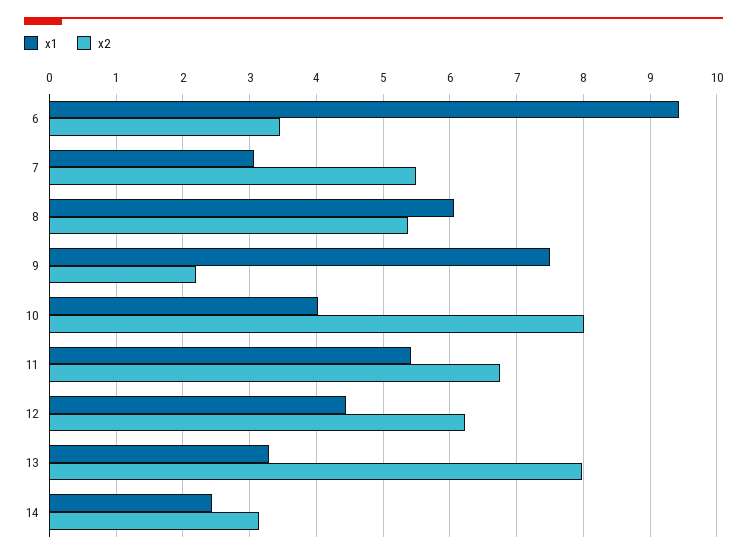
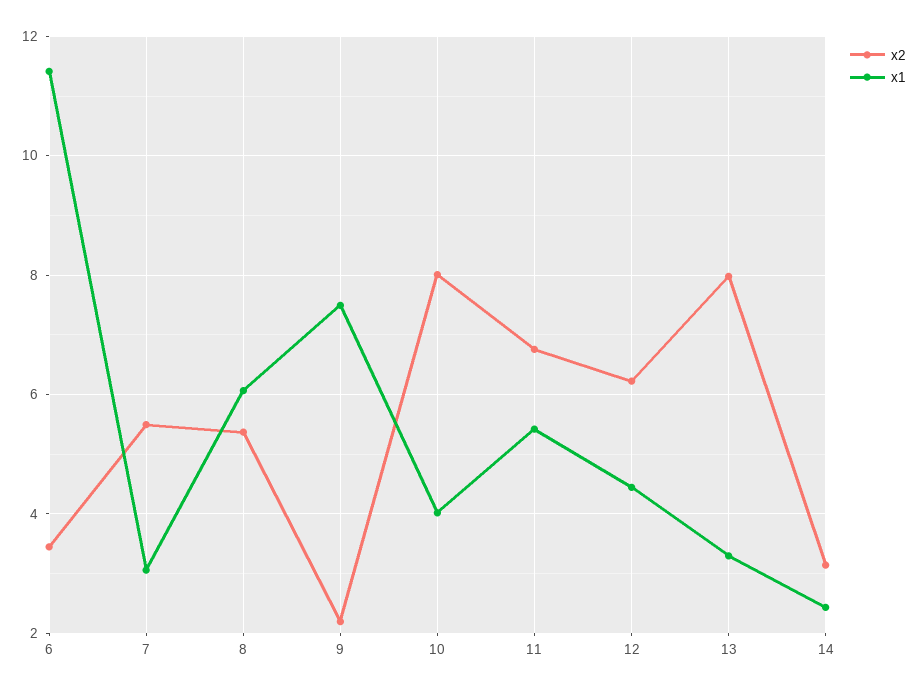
x1, 6: 9.4 -> 11.4

